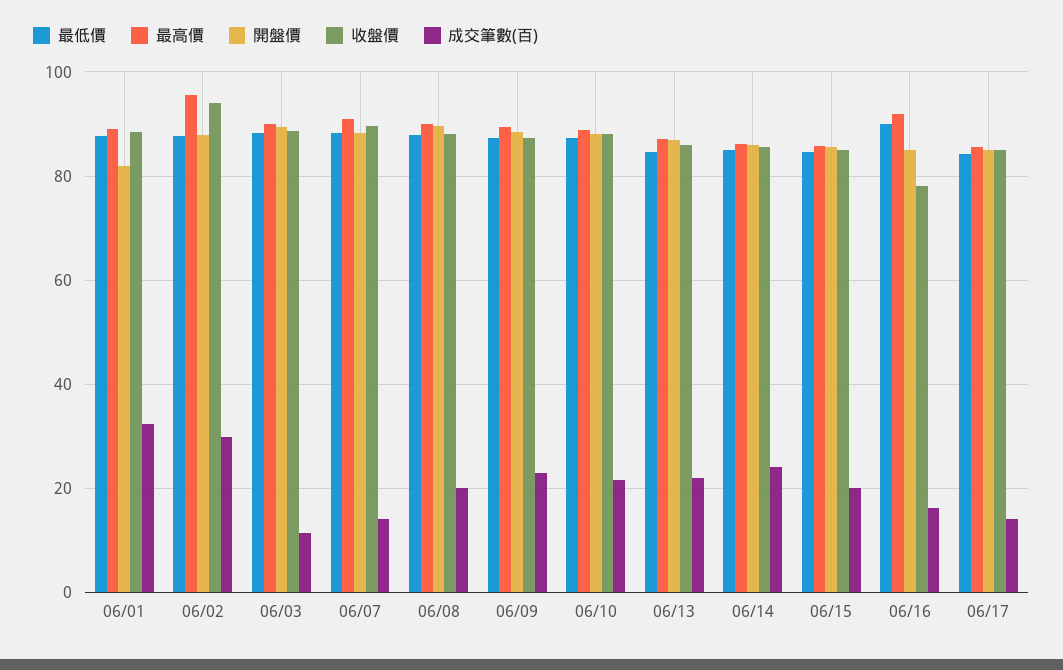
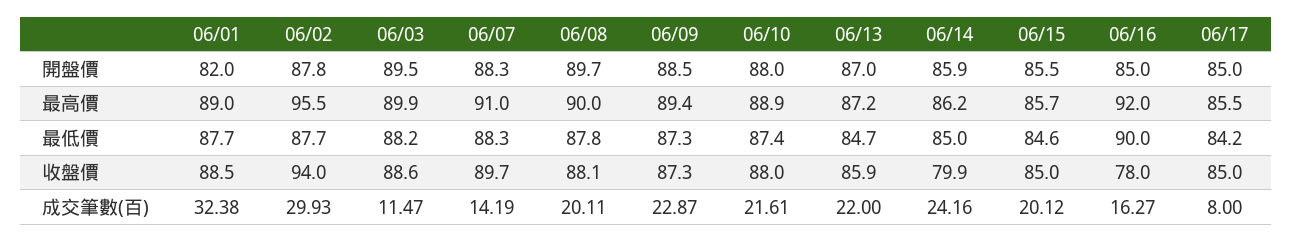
收盤價, 06/14: 86 -> 79.9
成交筆數(百), 06/17: 14 -> 8

